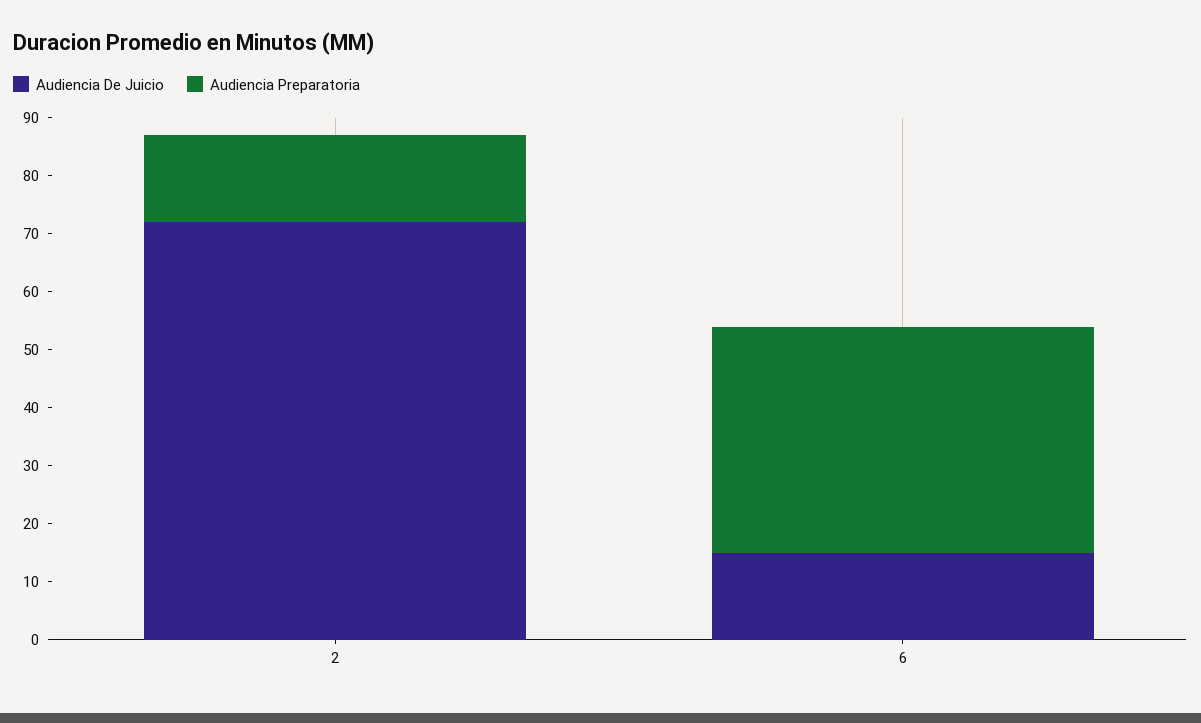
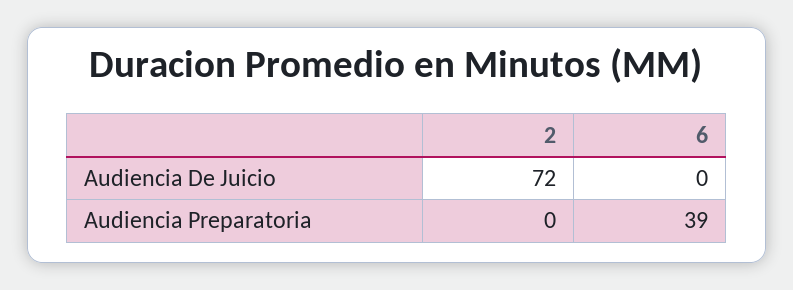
Audiencia Preparatoria, 2: 15 -> 0
Audiencia De Juicio, 6: 15 -> 0

